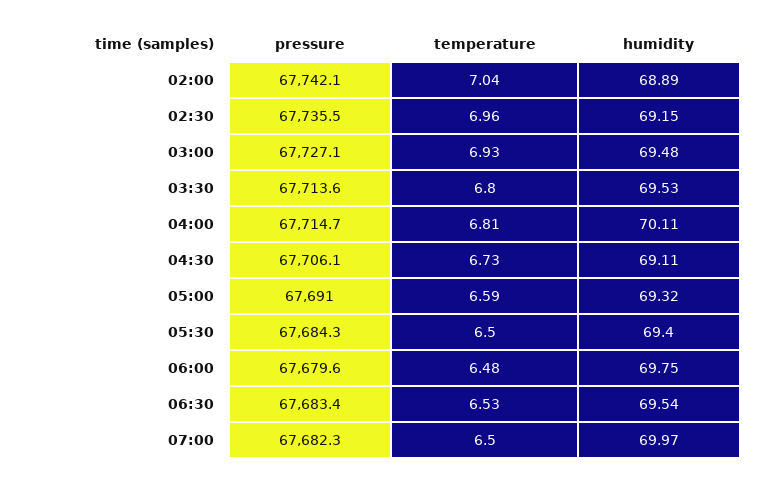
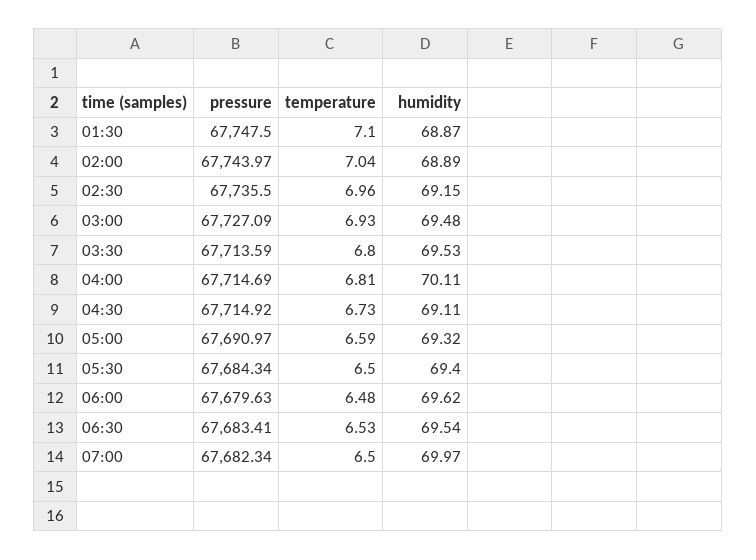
pressure, 02:00: 67742.1 -> 67743.97
pressure, 04:30: 67706.1 -> 67714.92
humidity, 06:00: 69.75 -> 69.62
pressure, 01:30: none -> 67747.5
temperature, 01:30: none -> 7.1
humidity, 01:30: none -> 68.87

